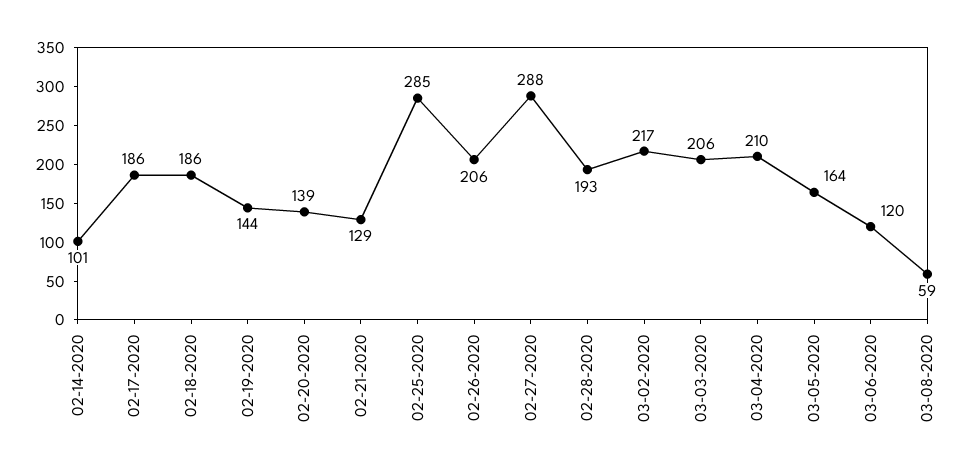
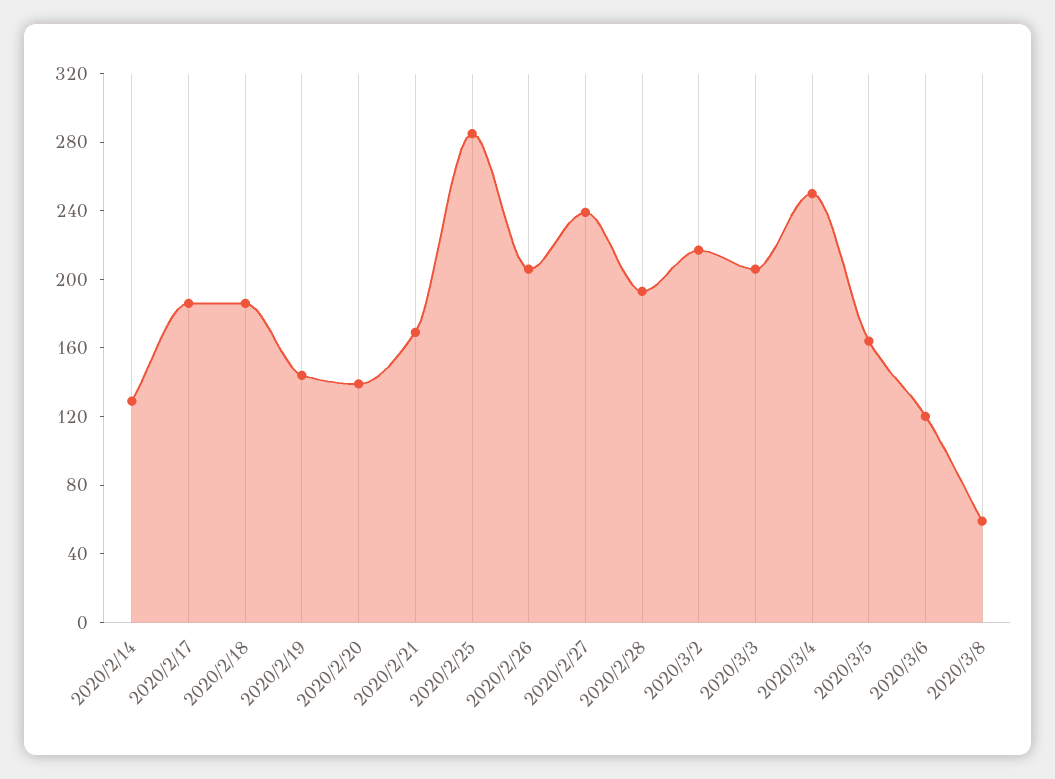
02-14-2020: 101 -> 130
02-21-2020: 129 -> 170
02-27-2020: 288 -> 240
03-04-2020: 210 -> 250

